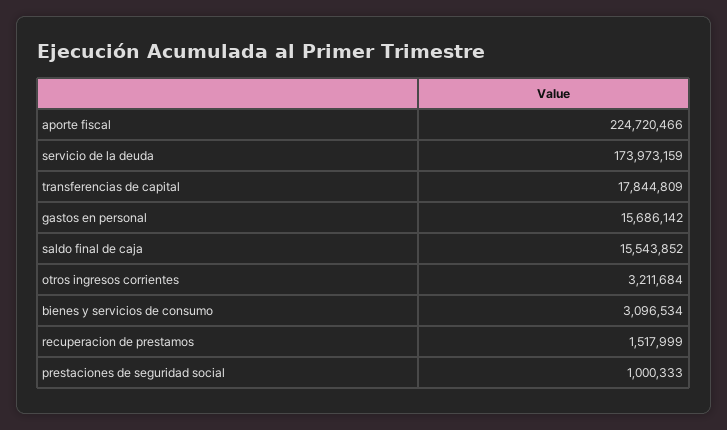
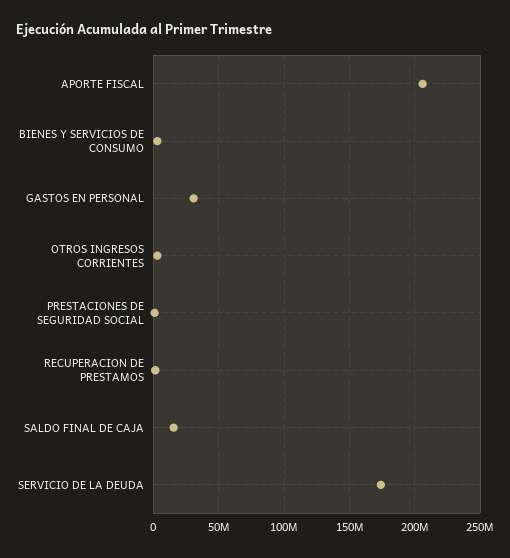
aporte fiscal: 224720466 -> 205000000
transferencias de capital: 17844809 -> none
gastos en personal: 15686142 -> 30000000

